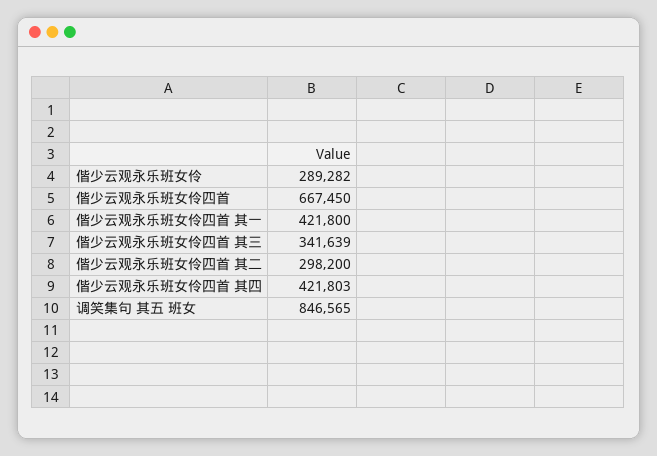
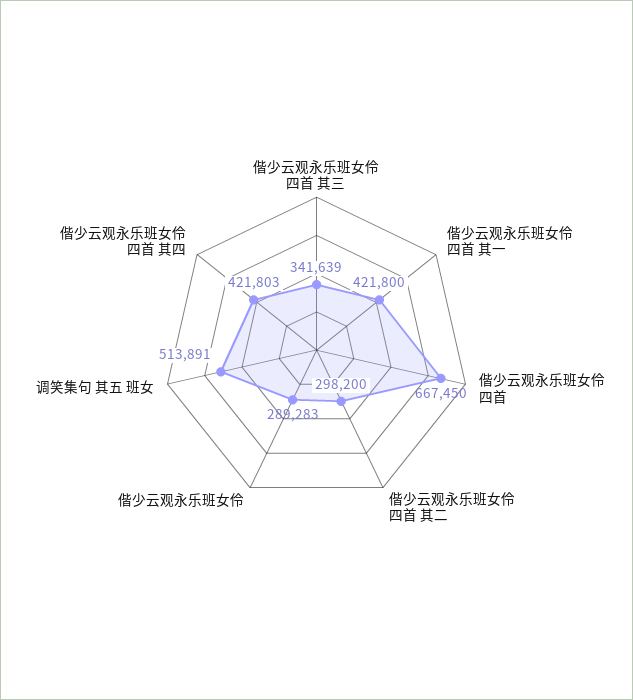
偕少云观永乐班女伶: 289282 -> 289283
调笑集句 其五 班女: 846565 -> 513891

